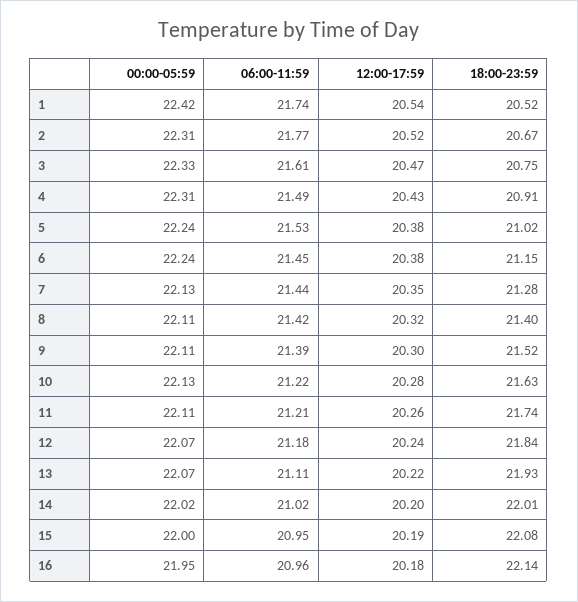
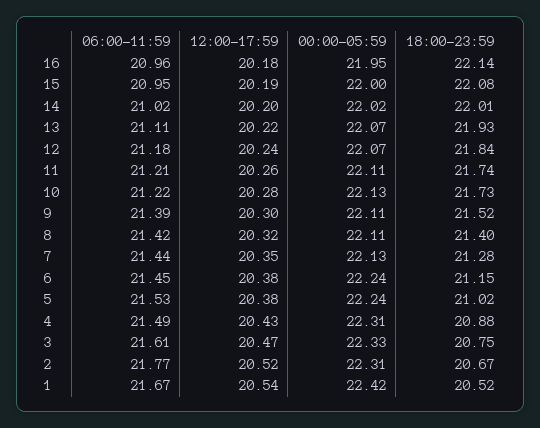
06:00-11:59, 1: 21.74 -> 21.67
18:00-23:59, 4: 20.91 -> 20.88
18:00-23:59, 10: 21.63 -> 21.73

